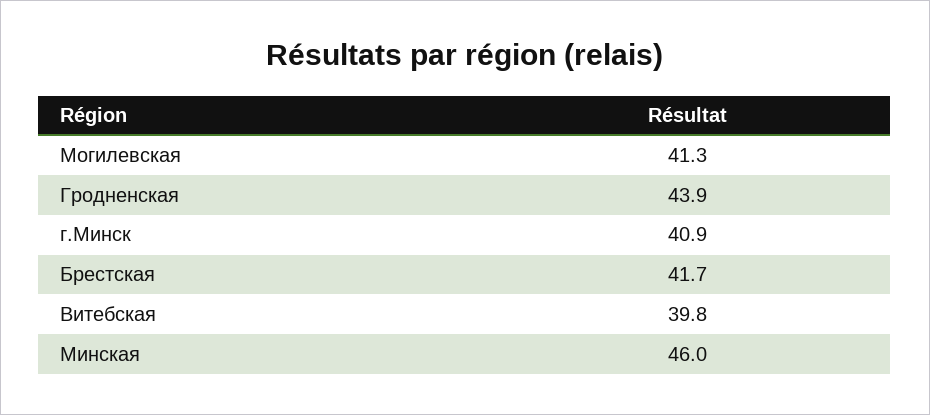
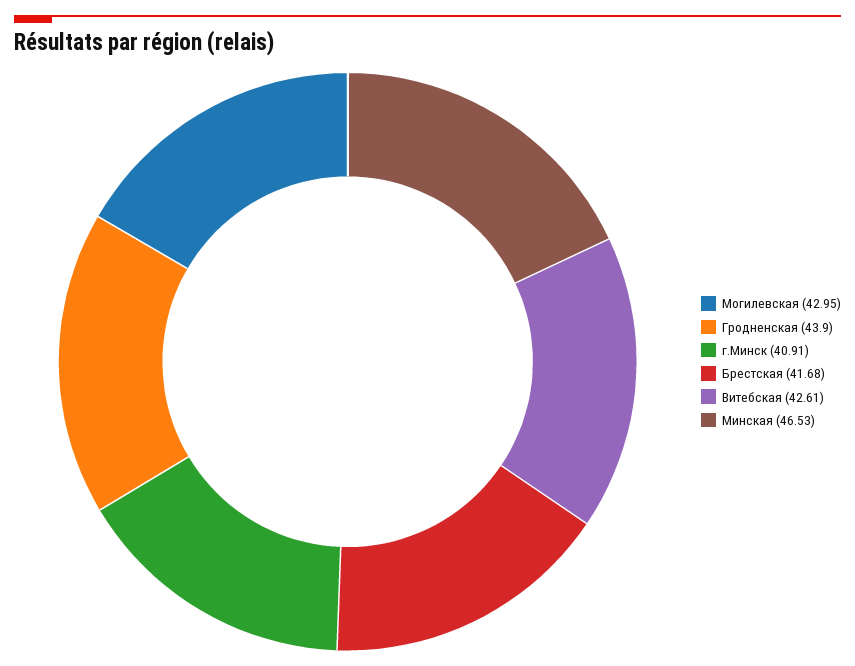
Могилевская: 41.3 -> 42.95
Витебская: 39.8 -> 42.61
Минская: 46 -> 46.53

